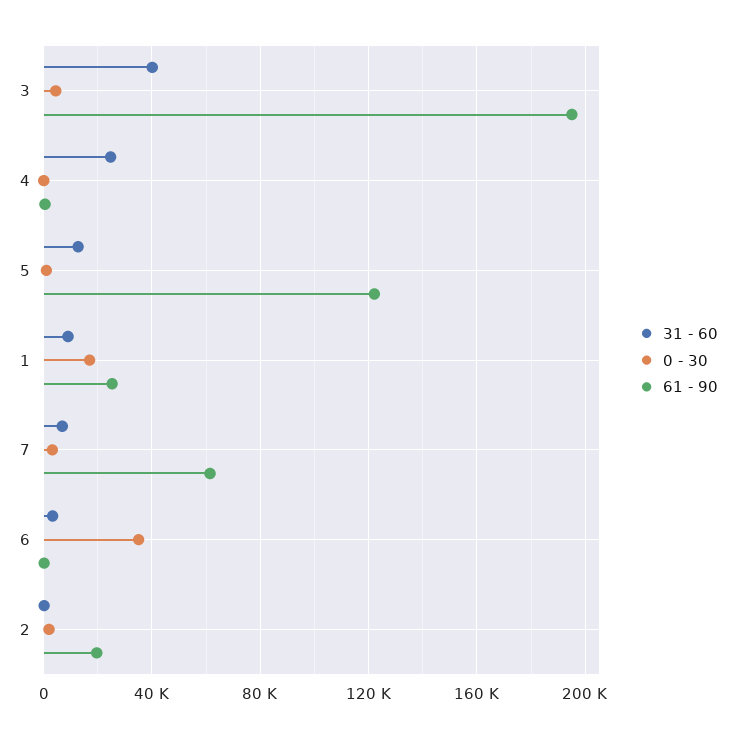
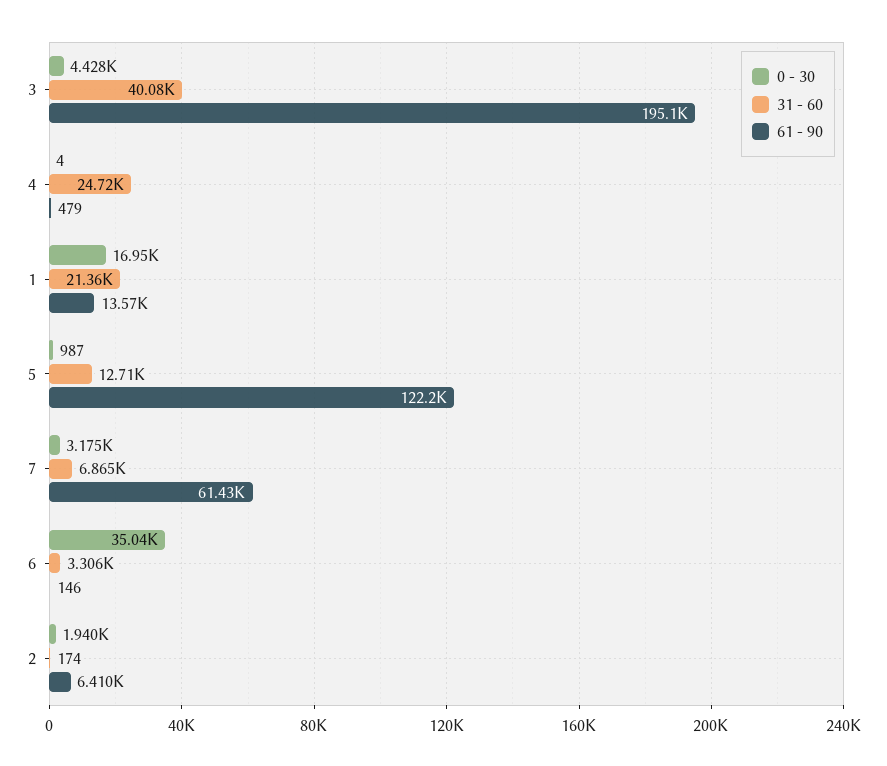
31 - 60, 1: 10000 -> 21360
61 - 90, 1: 25000 -> 13570
61 - 90, 2: 20000 -> 6410

